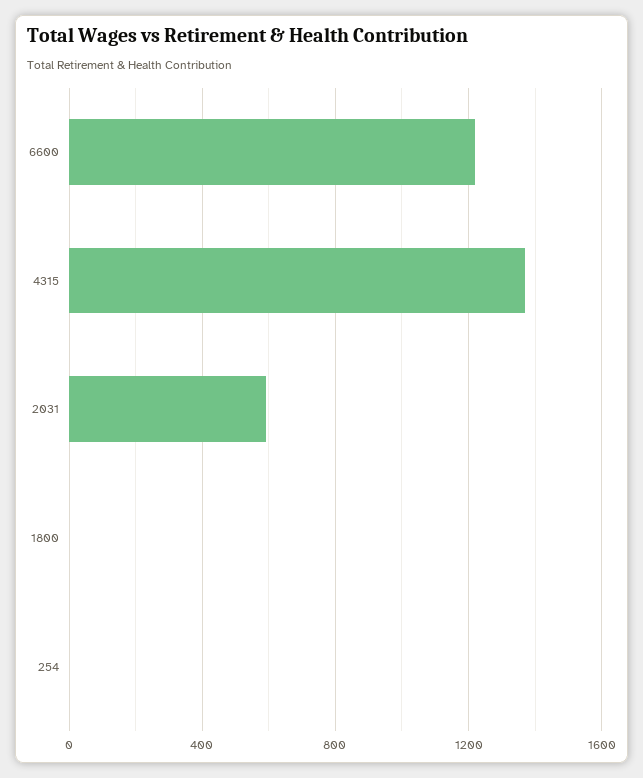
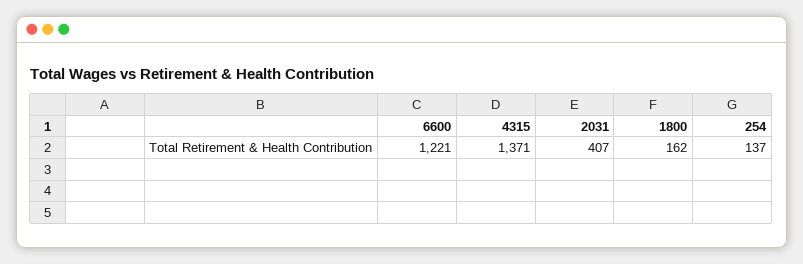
2031: 600 -> 407
1800: 0 -> 162
254: 0 -> 137

